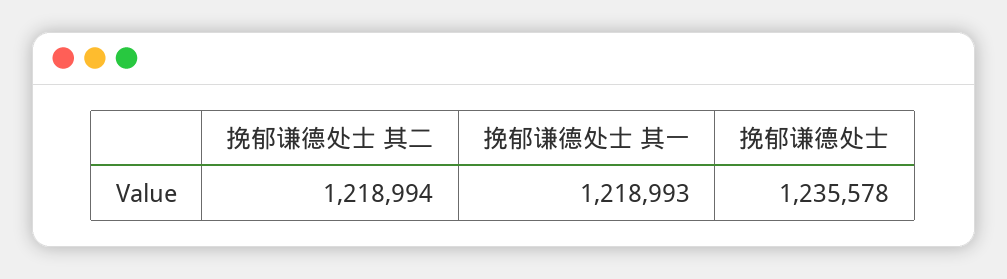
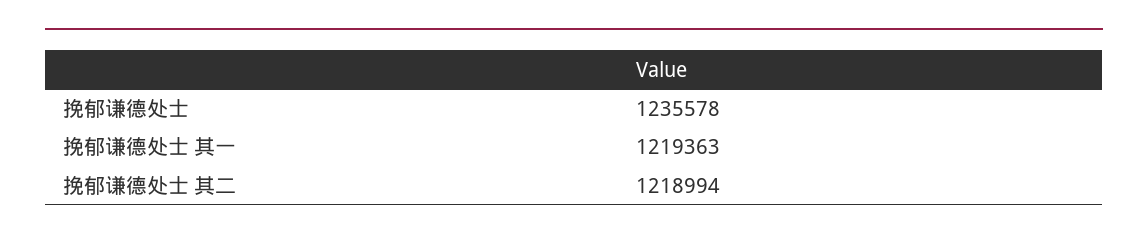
挽郁谦德处士 其一: 1218993 -> 1219363

